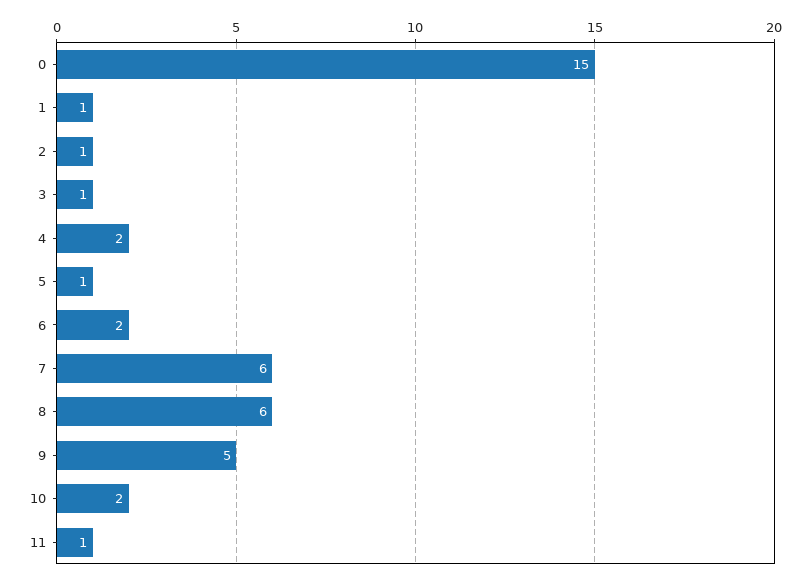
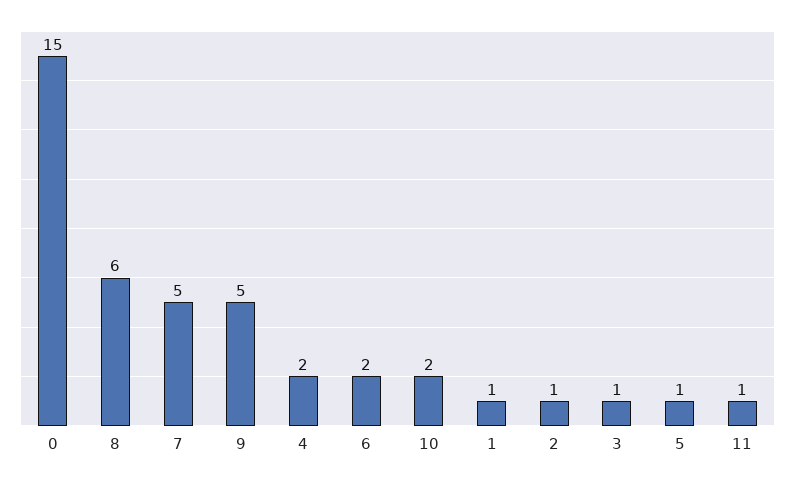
7: 6 -> 5

